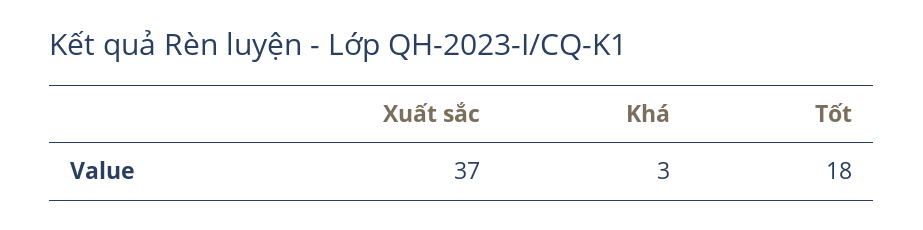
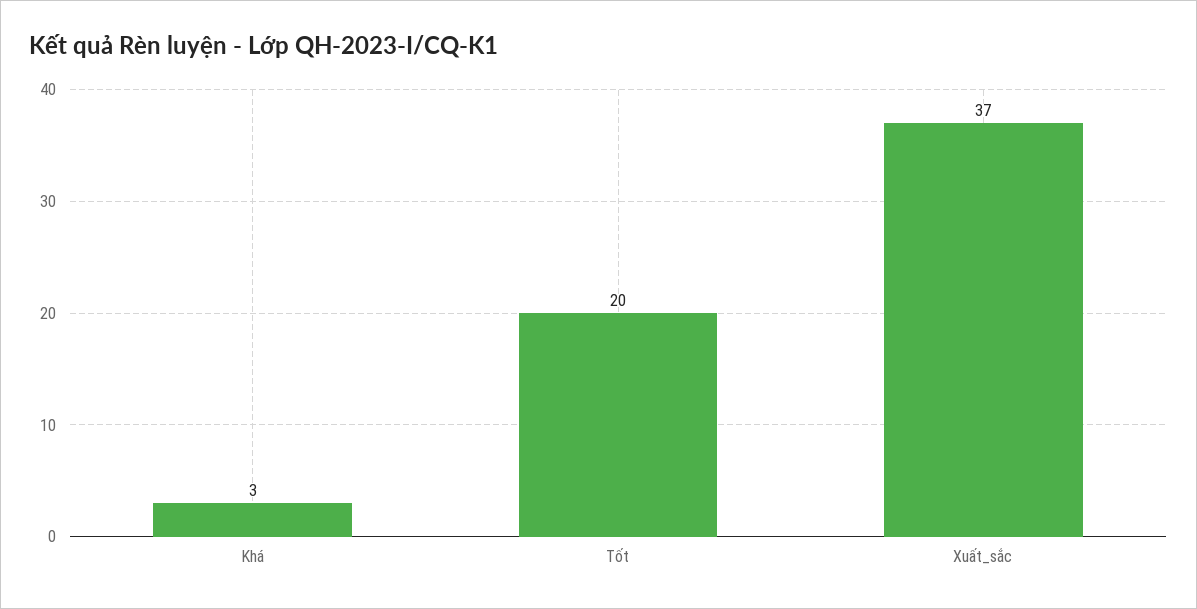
Tốt: 18 -> 20

